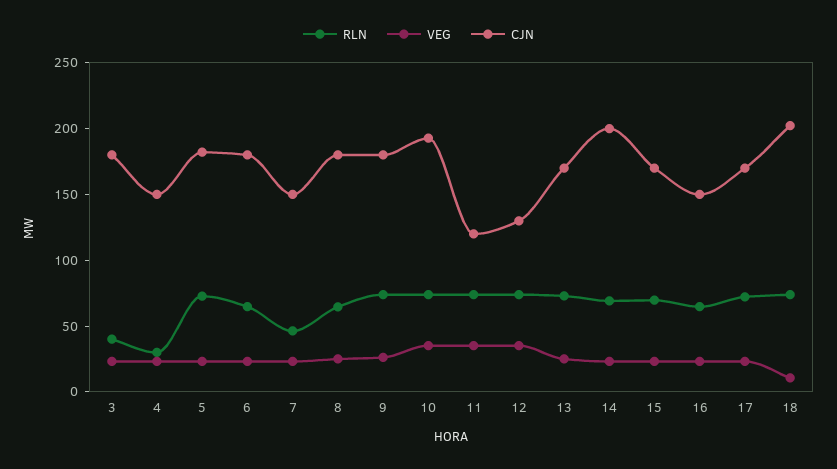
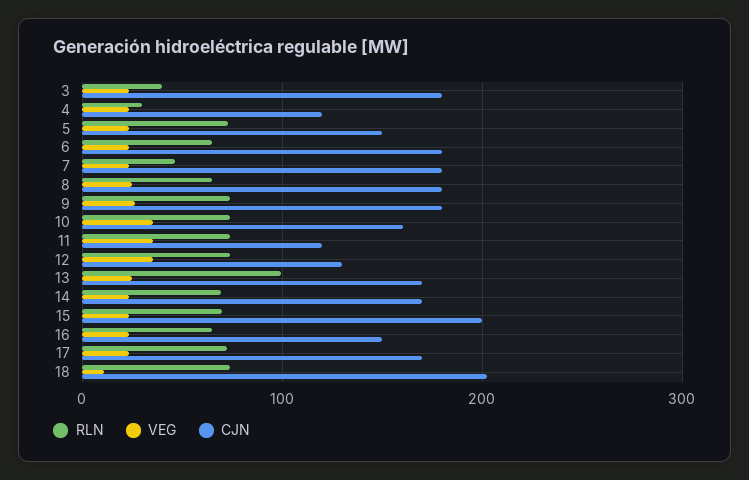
CJN, 4: 150 -> 120
CJN, 5: 180 -> 150
CJN, 7: 150 -> 180
CJN, 10: 190 -> 160
RLN, 13: 70 -> 100
CJN, 14: 200 -> 170
CJN, 15: 170 -> 200

